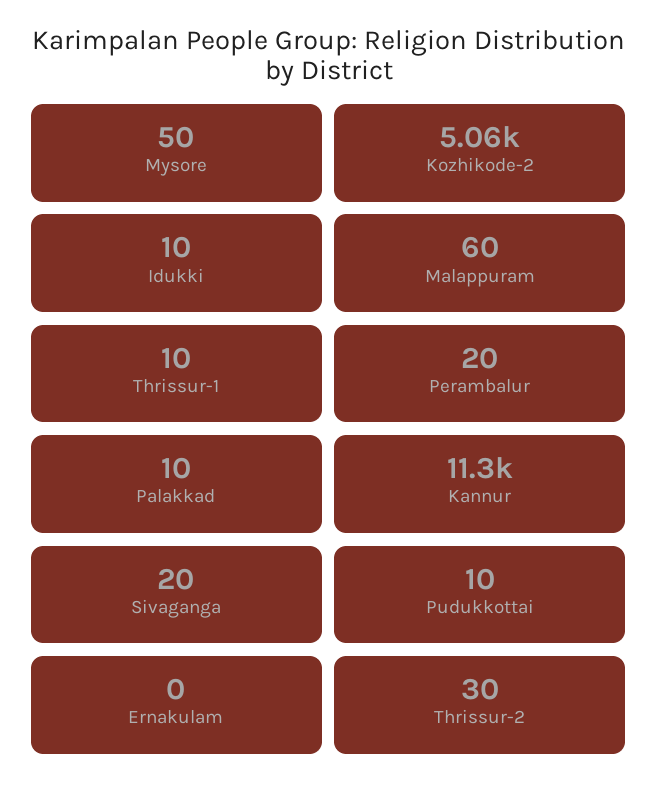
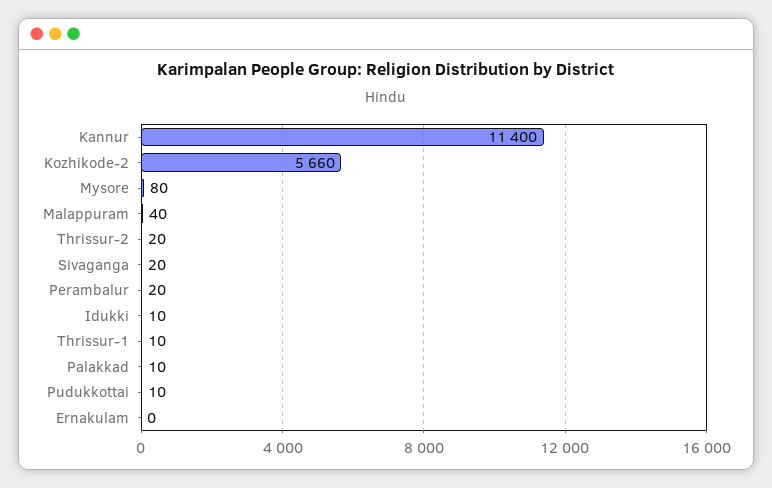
Mysore: 50 -> 80
Kozhikode-2: 5060 -> 5660
Malappuram: 60 -> 40
Kannur: 11300 -> 11400
Thrissur-2: 30 -> 20

